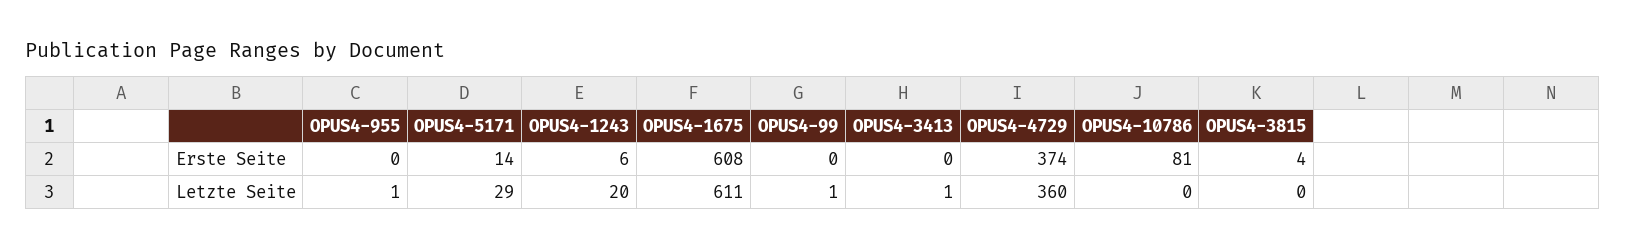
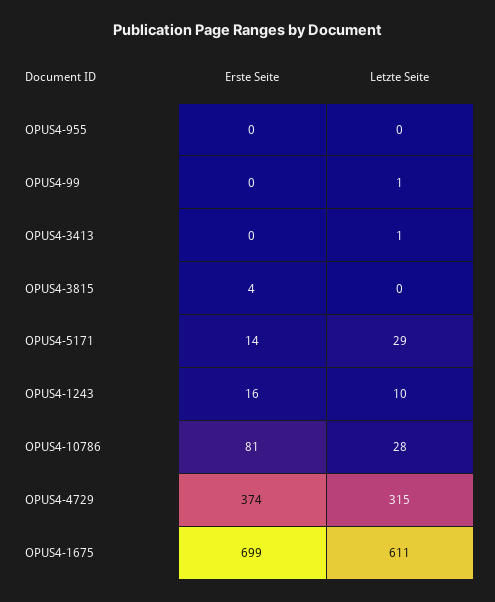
OPUS4-1243, Erste Seite: 6 -> 16
OPUS4-1675, Erste Seite: 608 -> 699
OPUS4-955, Letzte Seite: 1 -> 0
OPUS4-1243, Letzte Seite: 20 -> 10
OPUS4-4729, Letzte Seite: 360 -> 315
OPUS4-10786, Letzte Seite: 0 -> 28

